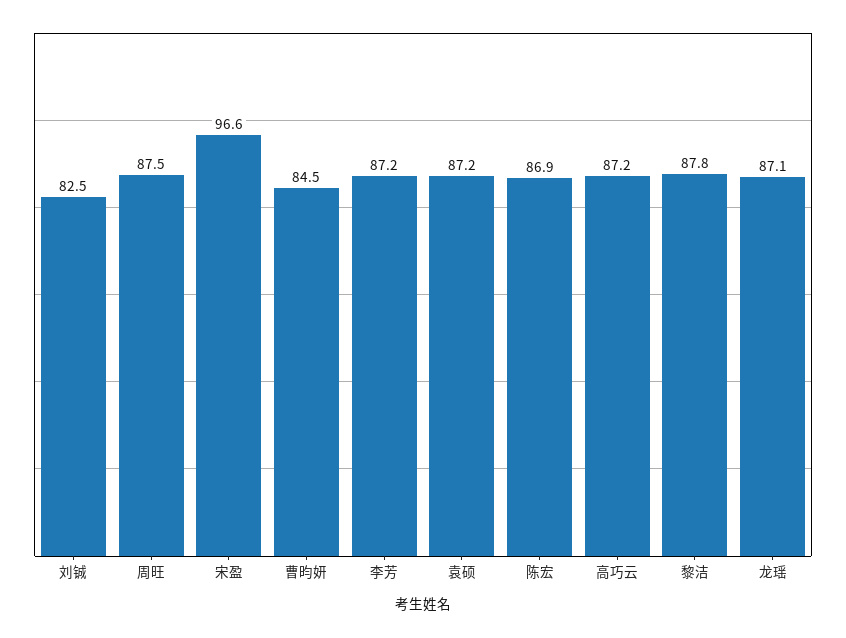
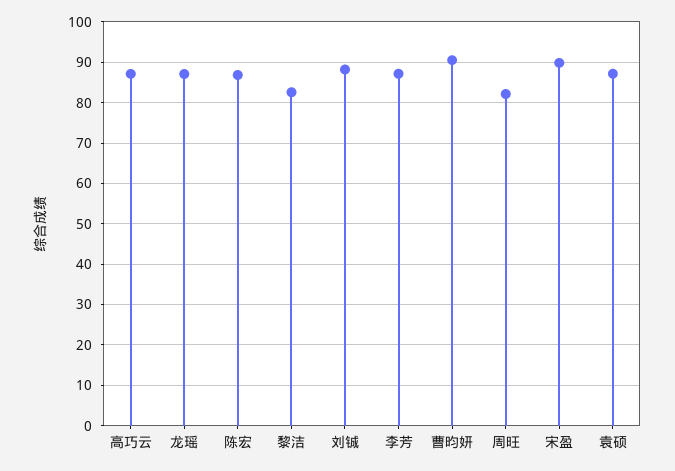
刘铖: 82.5 -> 88
周旺: 87.5 -> 82
宋盈: 96.6 -> 90
曹昀妍: 84.5 -> 90
黎洁: 87.8 -> 82

